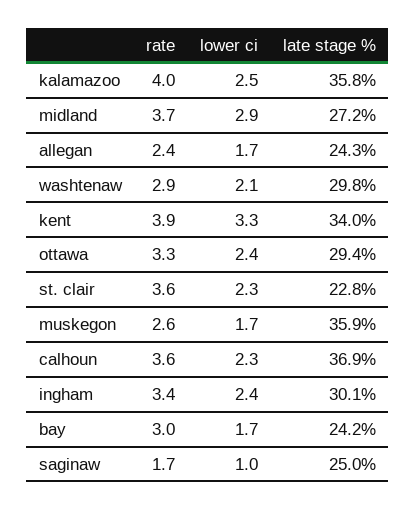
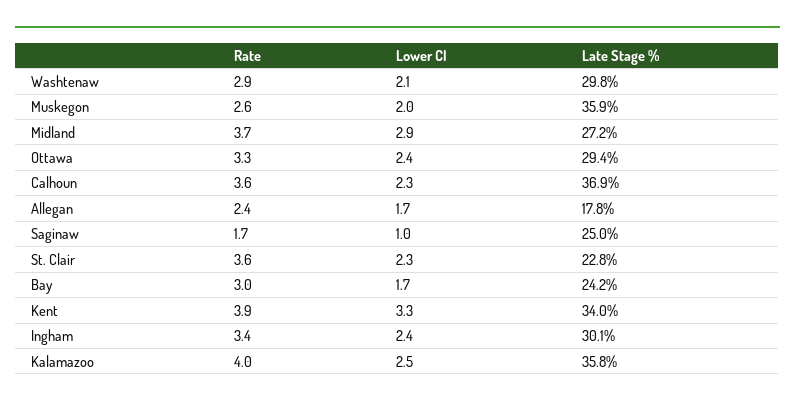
late stage %, allegan: 24.3 -> 17.8
lower ci, muskegon: 1.7 -> 2

